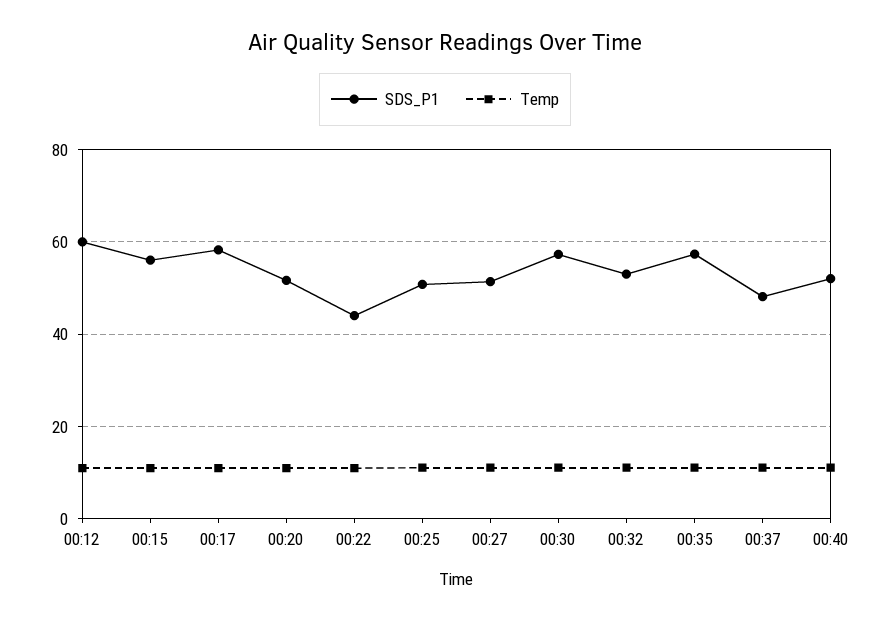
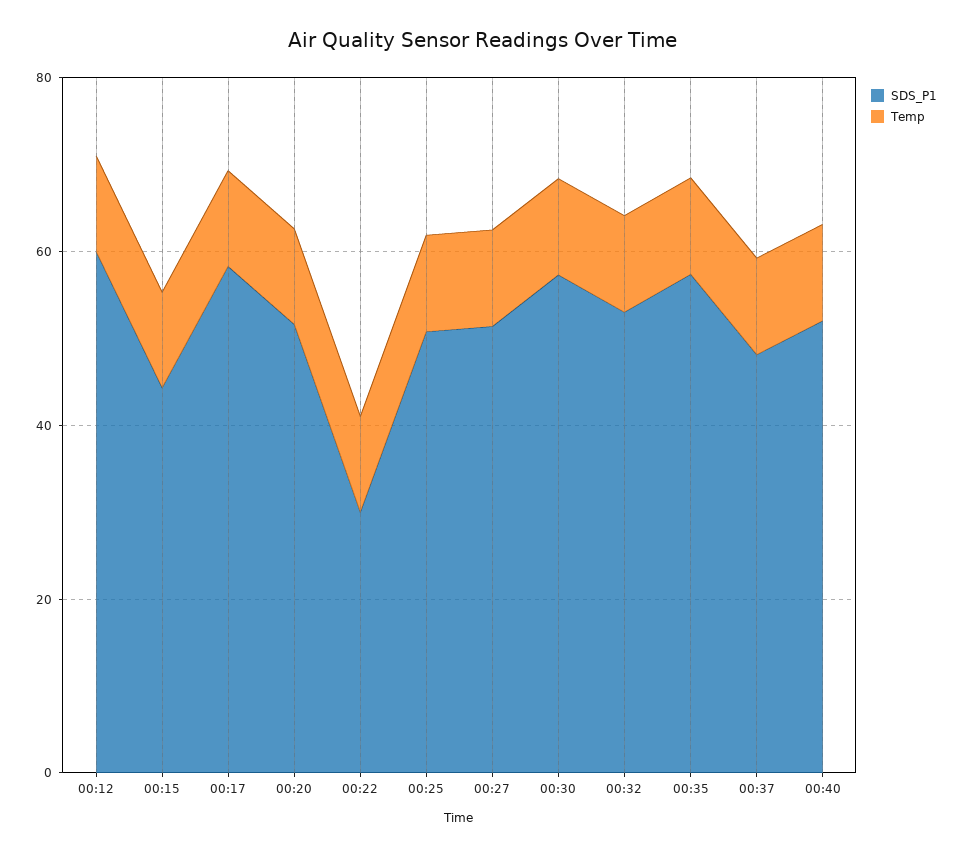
SDS_P1, 00:15: 56 -> 45
SDS_P1, 00:22: 44 -> 30

